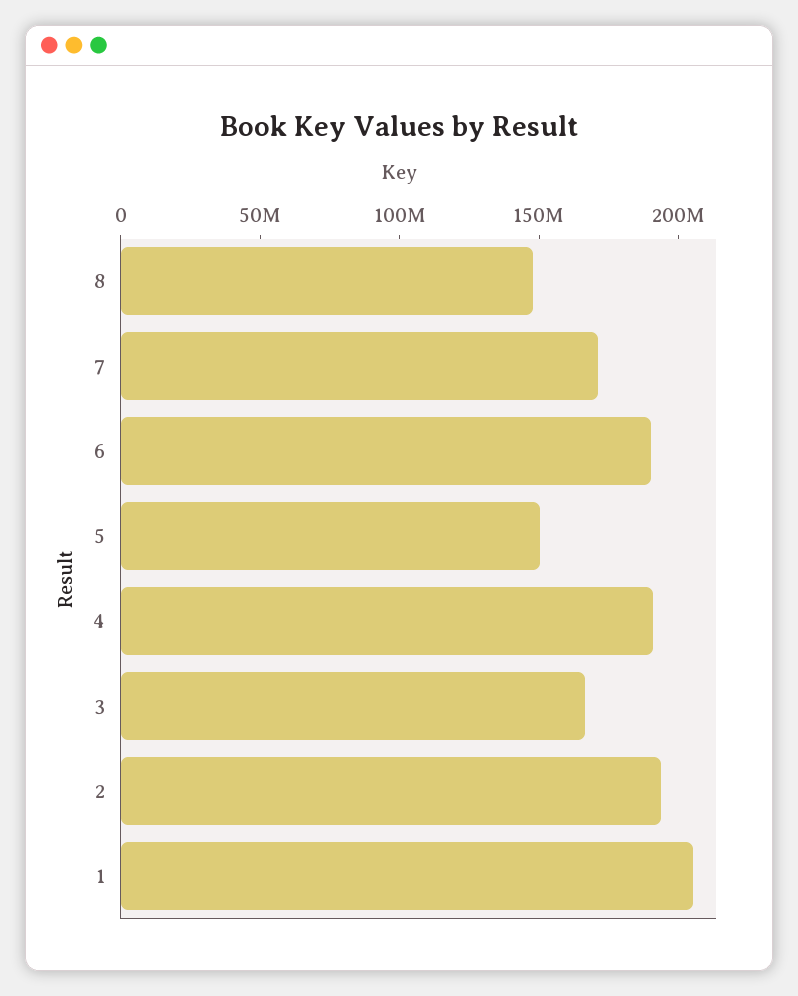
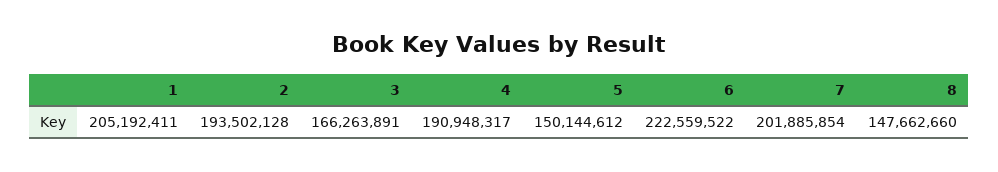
7: 170000000 -> 201885854
6: 190000000 -> 222559522

